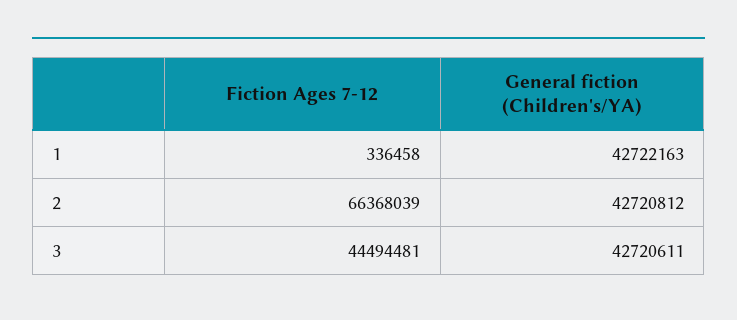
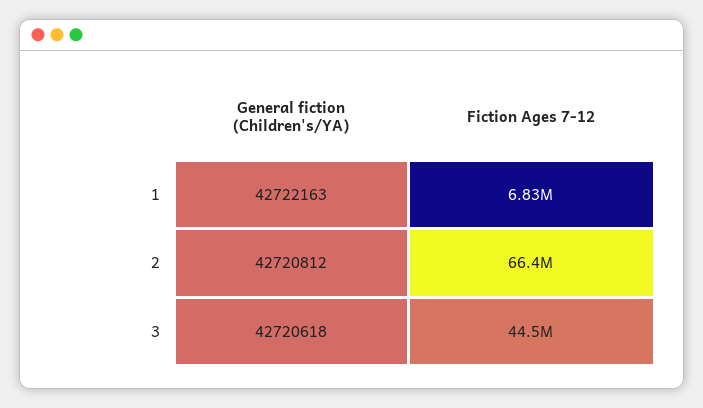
Fiction Ages 7-12, 1: 336458 -> 6830000
General fiction (Children's/YA), 3: 42720611 -> 42720618

